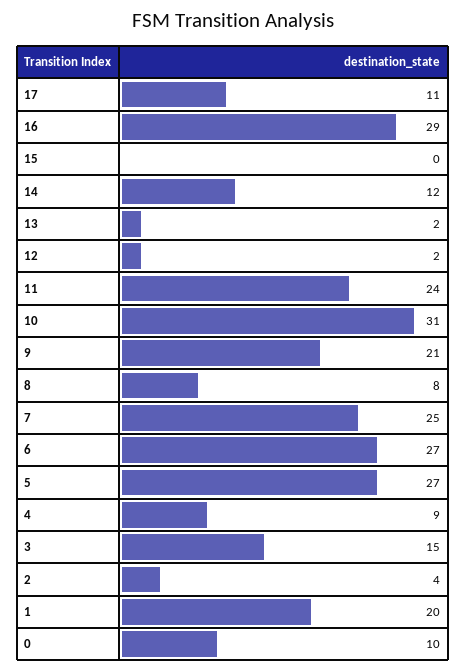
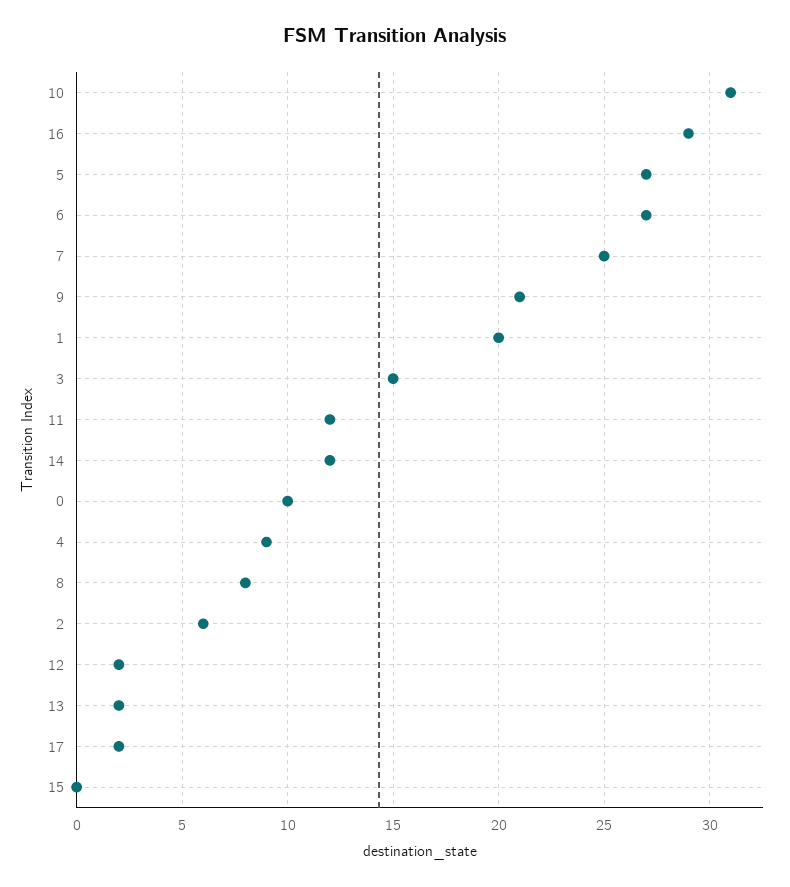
17: 11 -> 2
11: 24 -> 12
2: 4 -> 6

